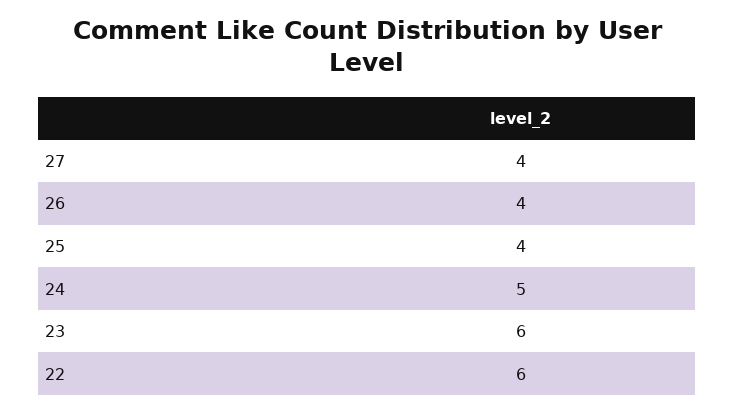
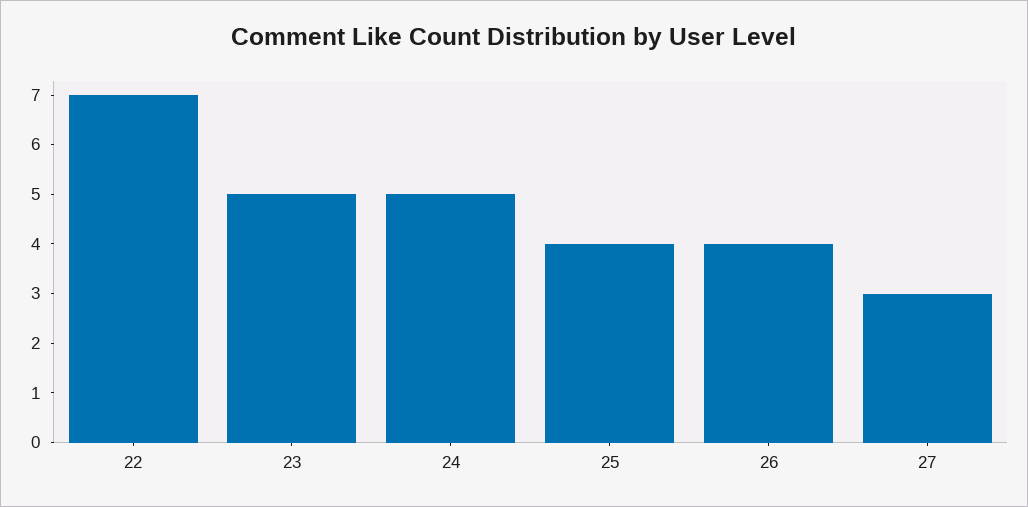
27: 4 -> 3
23: 6 -> 5
22: 6 -> 7

